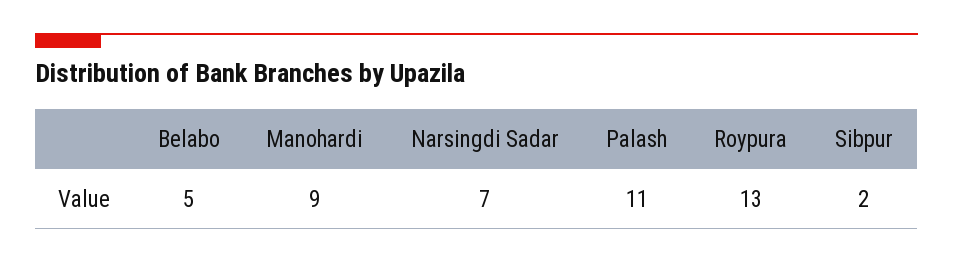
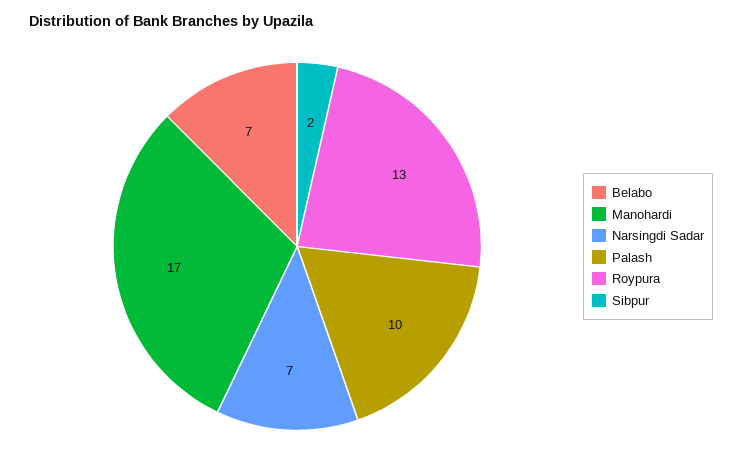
Belabo: 5 -> 7
Manohardi: 9 -> 17
Palash: 11 -> 10

